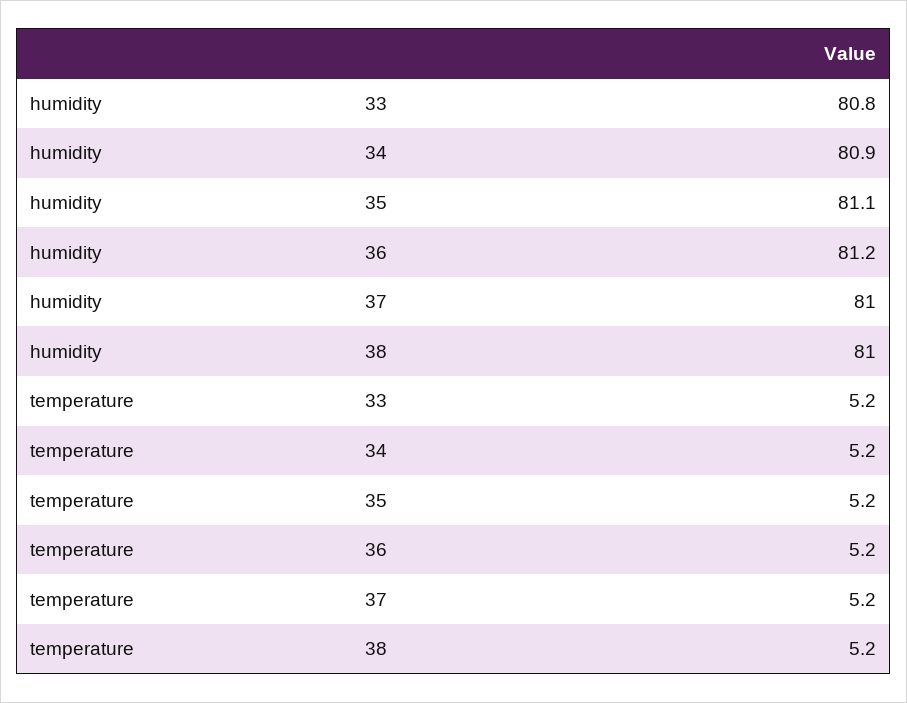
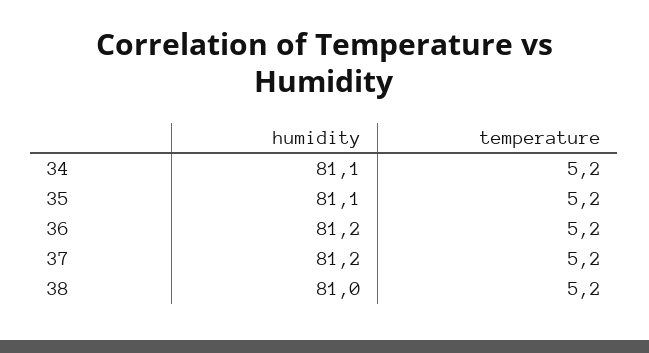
humidity, 33: 80.8 -> none
humidity, 34: 80.9 -> 81.1
humidity, 37: 81 -> 81.2
temperature, 33: 5.2 -> none

